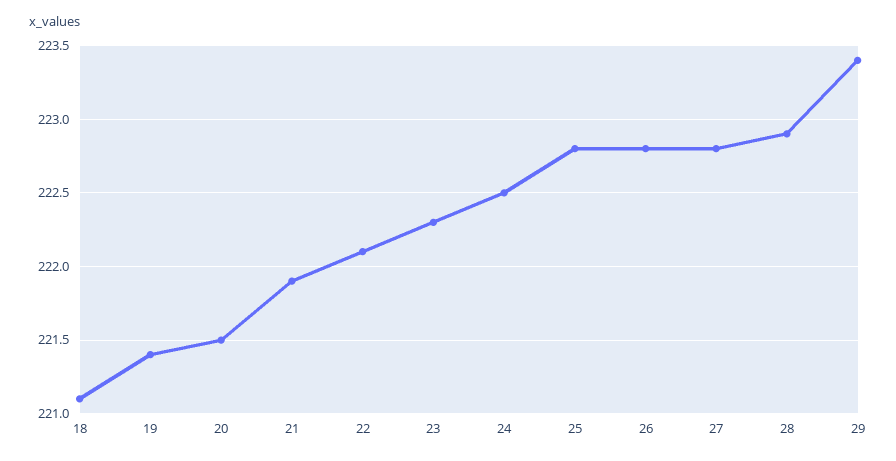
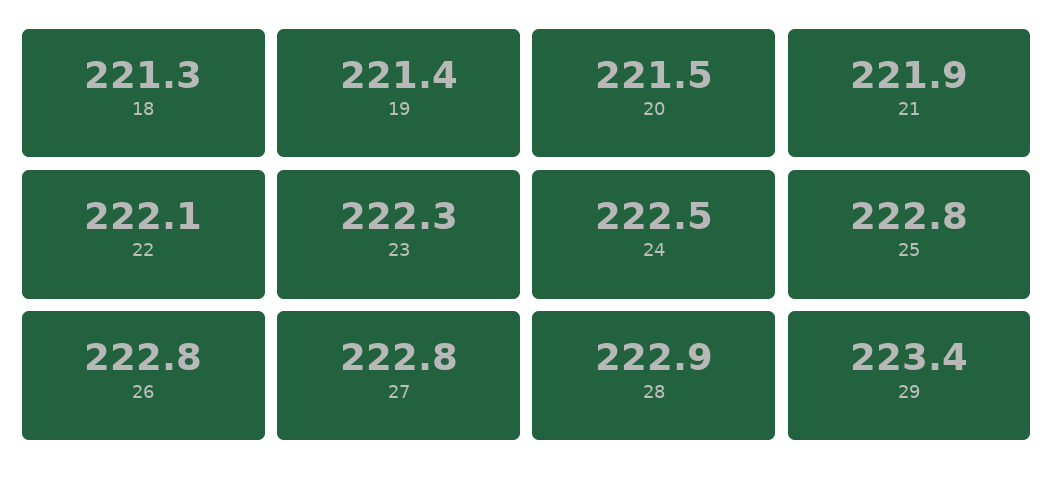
18: 221.1 -> 221.3

